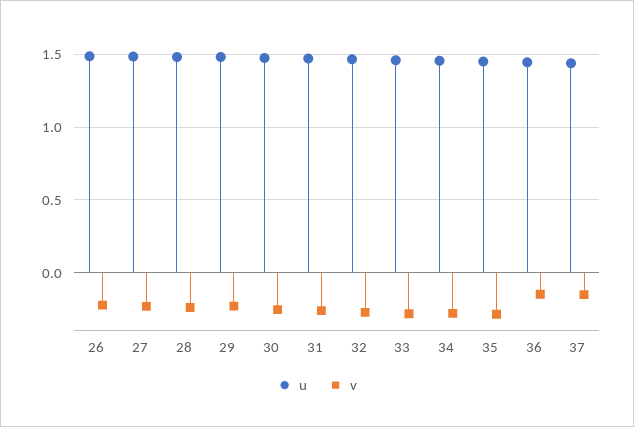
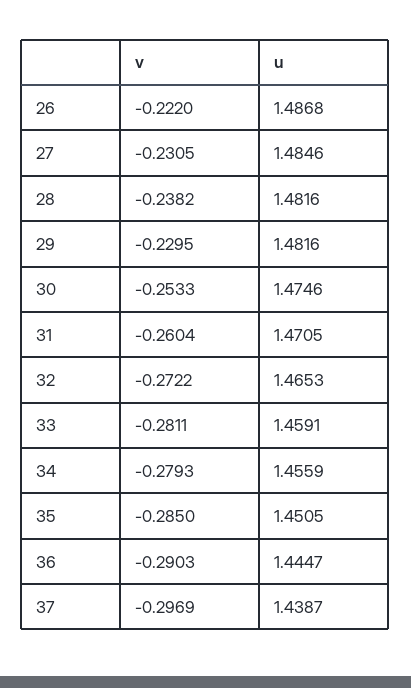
v, 36: -0.15 -> -0.2903
v, 37: -0.15 -> -0.2969

